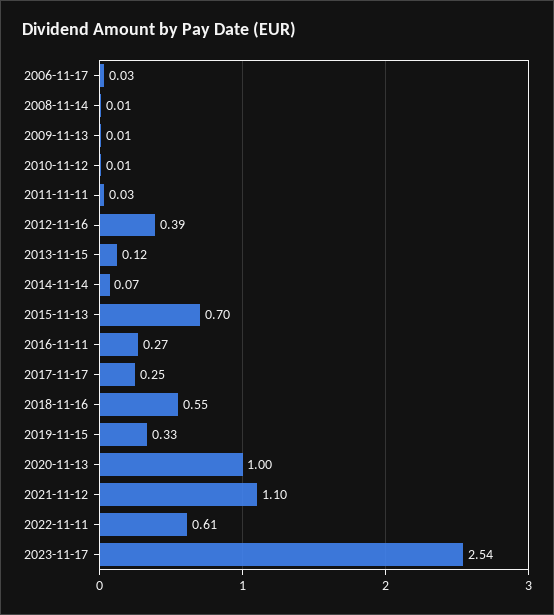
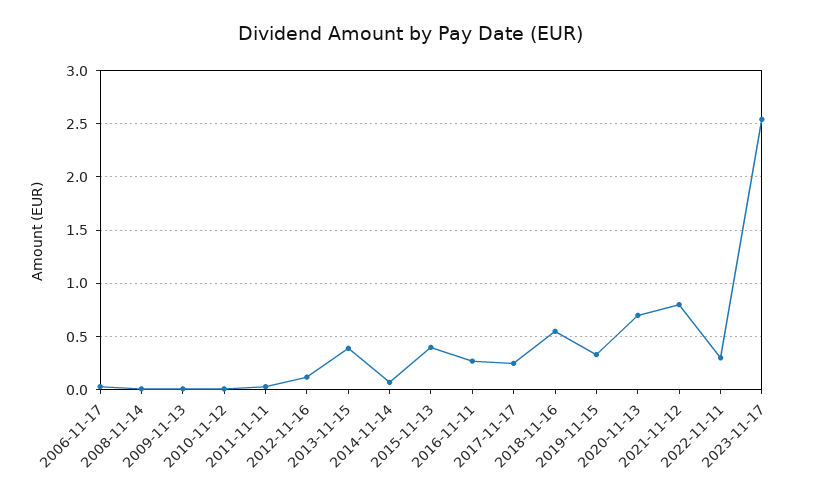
2012-11-16: 0.39 -> 0.1
2013-11-15: 0.12 -> 0.4
2015-11-13: 0.7 -> 0.4
2020-11-13: 1 -> 0.7
2021-11-12: 1.1 -> 0.8
2022-11-11: 0.61 -> 0.3

